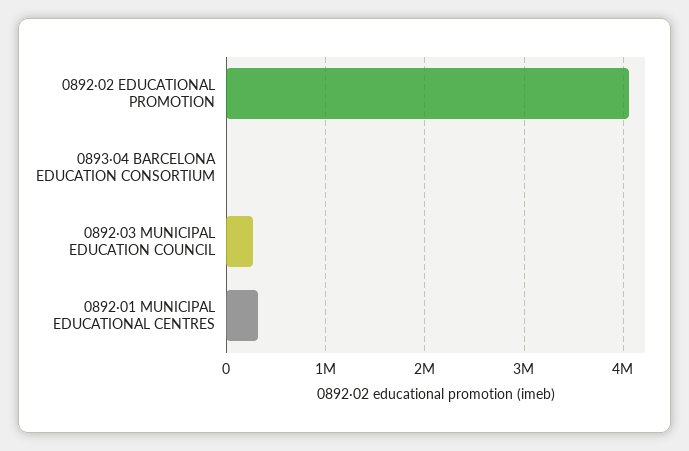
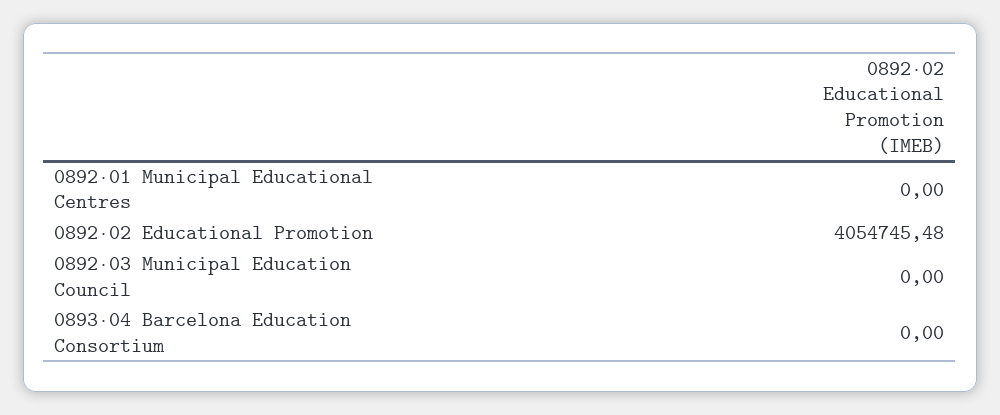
0892·03 MUNICIPAL EDUCATION COUNCIL: 300000 -> 0
0892·01 MUNICIPAL EDUCATIONAL CENTRES: 300000 -> 0

